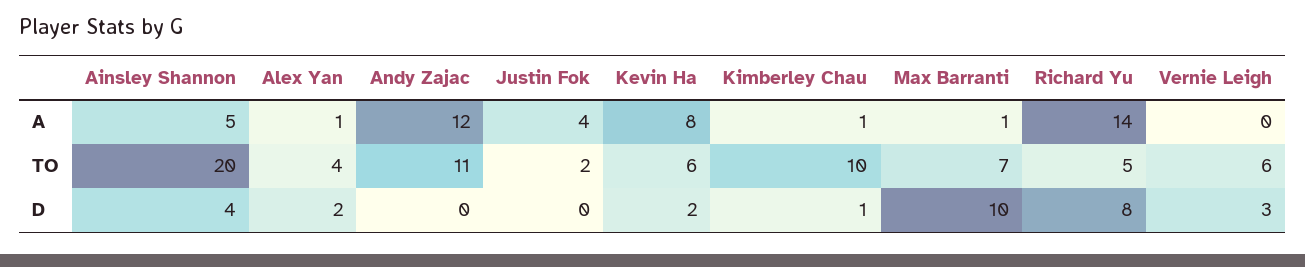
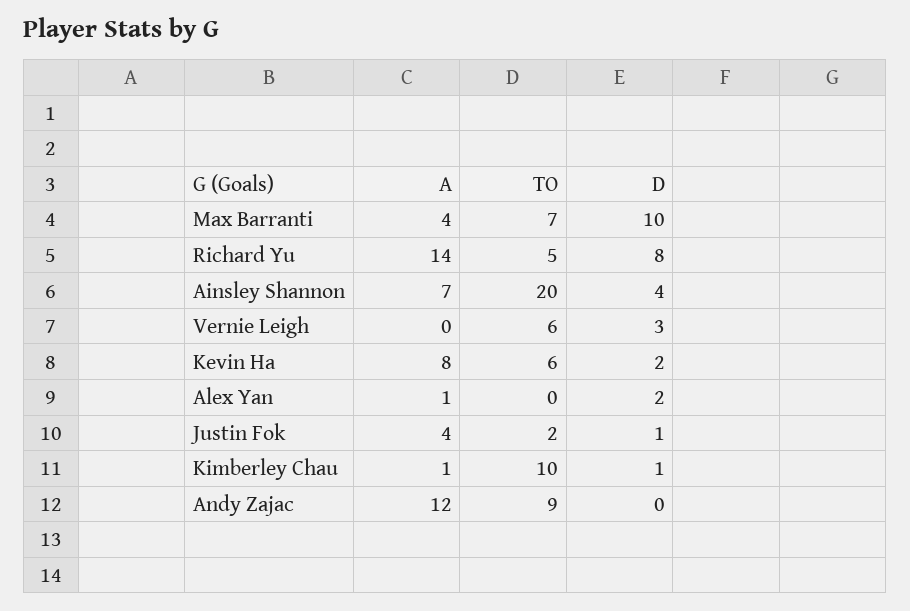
Ainsley Shannon, A: 5 -> 7
Max Barranti, A: 1 -> 4
Alex Yan, TO: 4 -> 0
Andy Zajac, TO: 11 -> 9
Justin Fok, D: 0 -> 1

